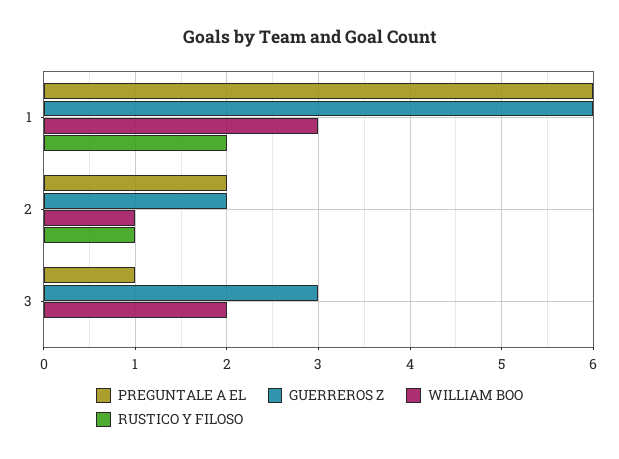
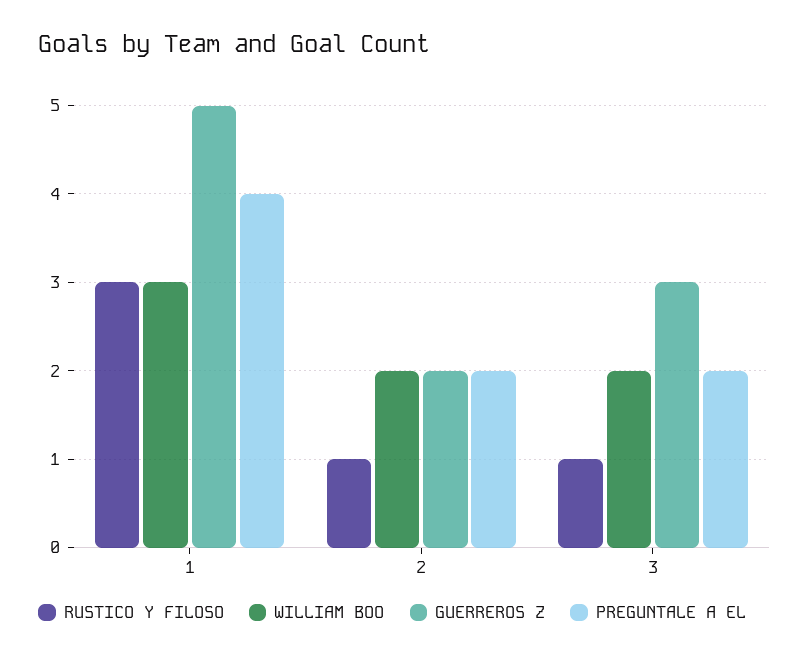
PREGUNTALE A EL, 1: 6 -> 4
GUERREROS Z, 1: 6 -> 5
RUSTICO Y FILOSO, 1: 2 -> 3
WILLIAM BOO, 2: 1 -> 2
PREGUNTALE A EL, 3: 1 -> 2
RUSTICO Y FILOSO, 3: 0 -> 1

